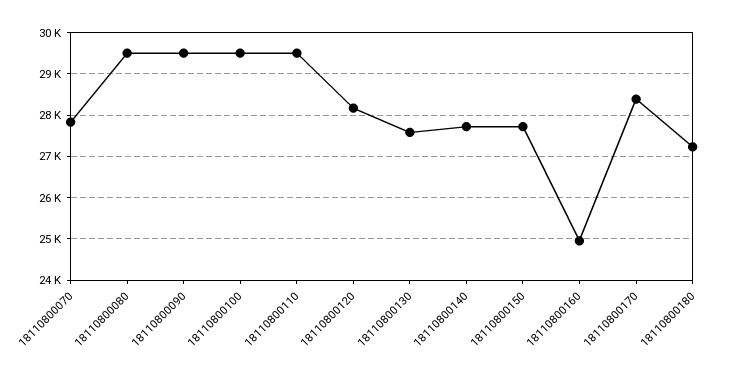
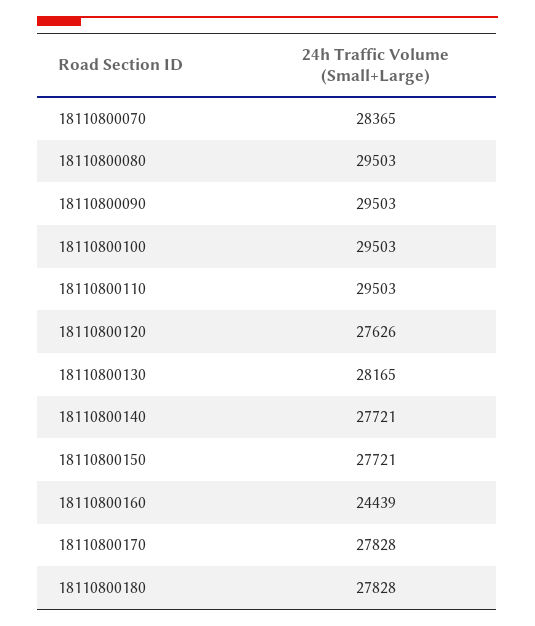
18110800070: 27800 -> 28365
18110800120: 28200 -> 27626
18110800130: 27600 -> 28165
18110800160: 25000 -> 24439
18110800170: 28400 -> 27828
18110800180: 27200 -> 27828

